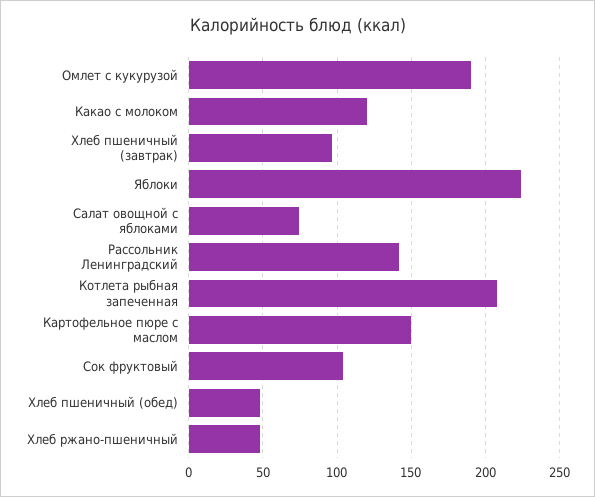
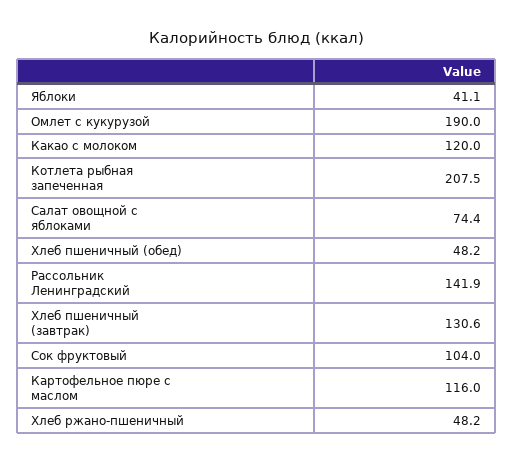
Хлеб пшеничный (завтрак): 95 -> 130.6
Яблоки: 225 -> 41.1
Картофельное пюре с маслом: 150 -> 116

